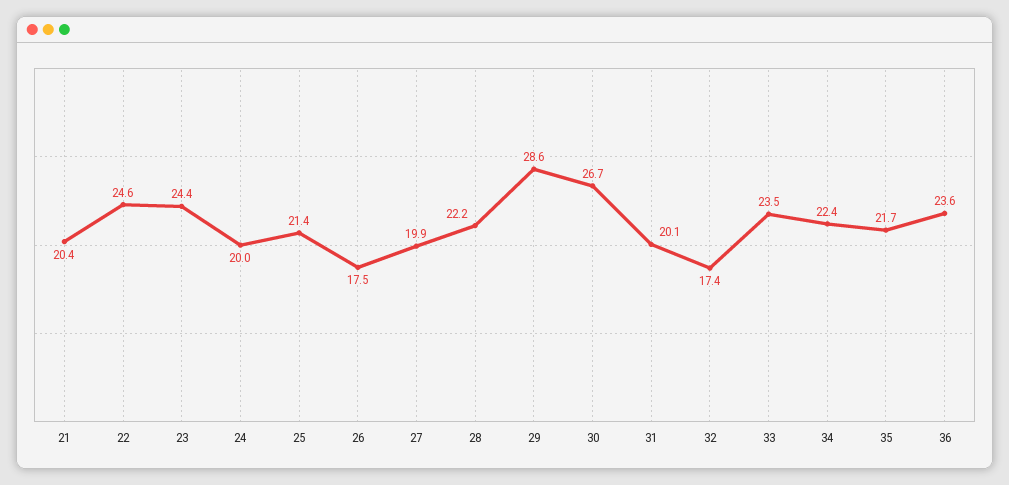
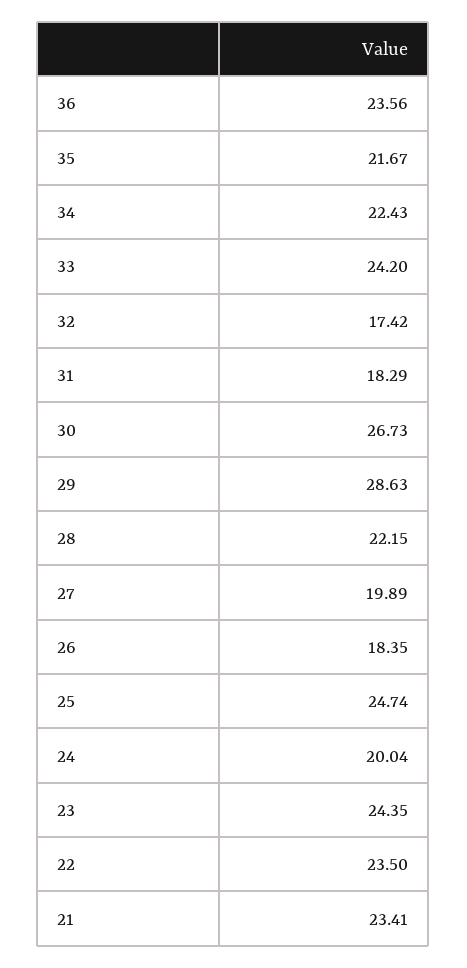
21: 20.4 -> 23.41
22: 24.6 -> 23.5
25: 21.4 -> 24.74
26: 17.5 -> 18.35
31: 20.1 -> 18.29
33: 23.5 -> 24.2

